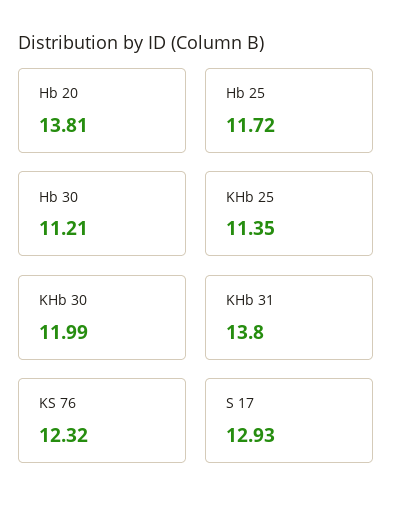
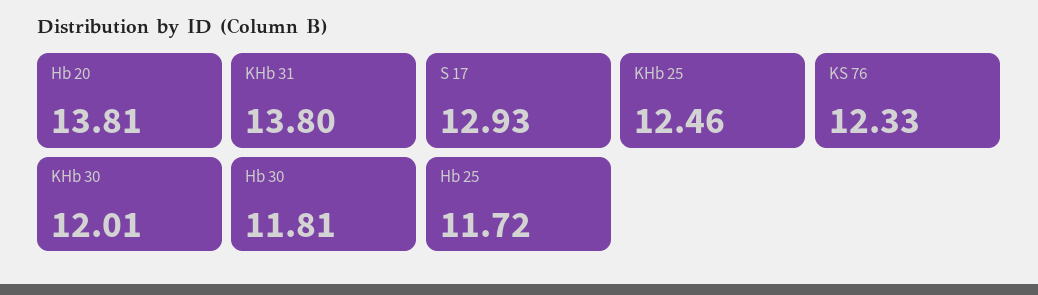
Hb 30: 11.21 -> 11.81
KHb 25: 11.35 -> 12.46
KHb 30: 11.99 -> 12.01
KS 76: 12.32 -> 12.33

